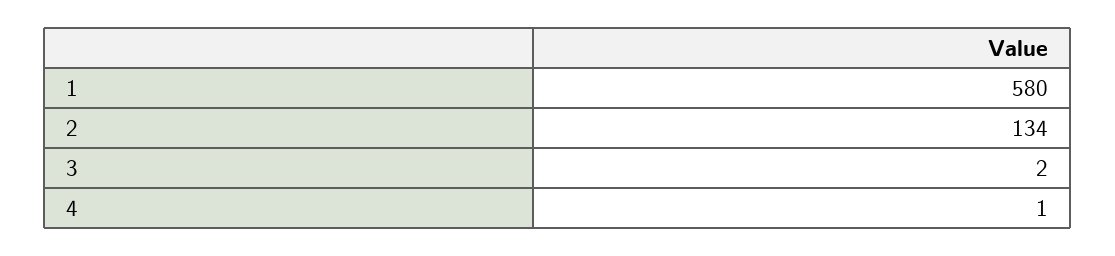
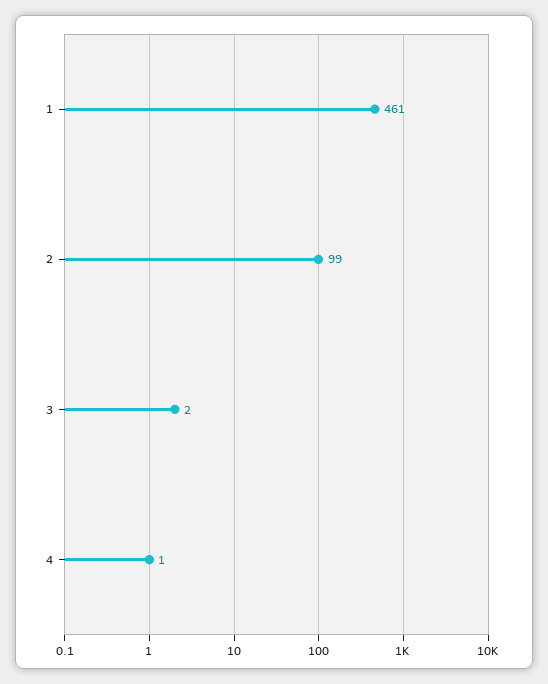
1: 580 -> 461
2: 134 -> 99

